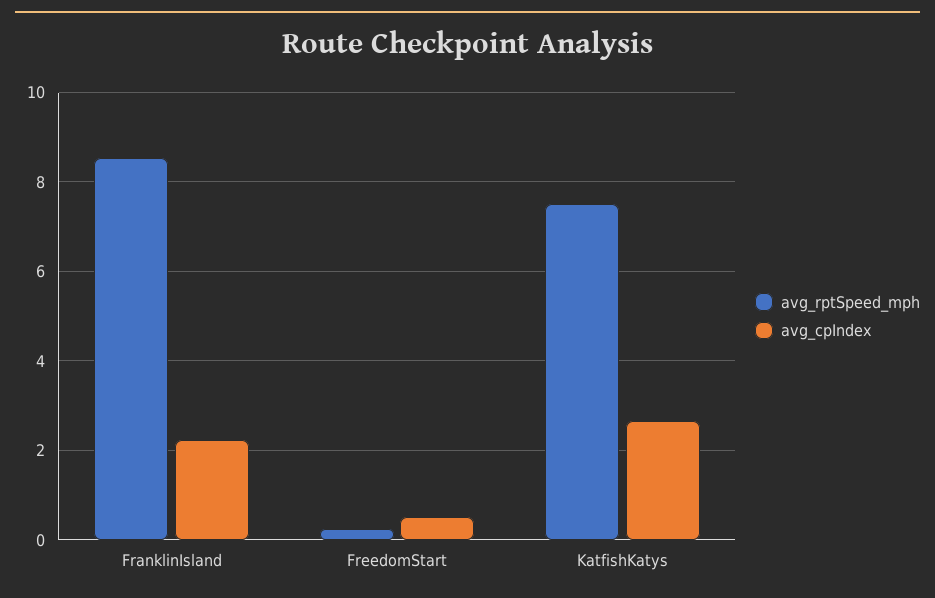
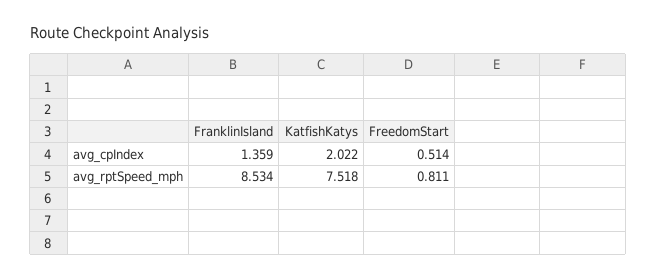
avg_cpIndex, FranklinIsland: 2.2 -> 1.359
avg_rptSpeed_mph, FreedomStart: 0.2 -> 0.811
avg_cpIndex, KatfishKatys: 2.6 -> 2.022

